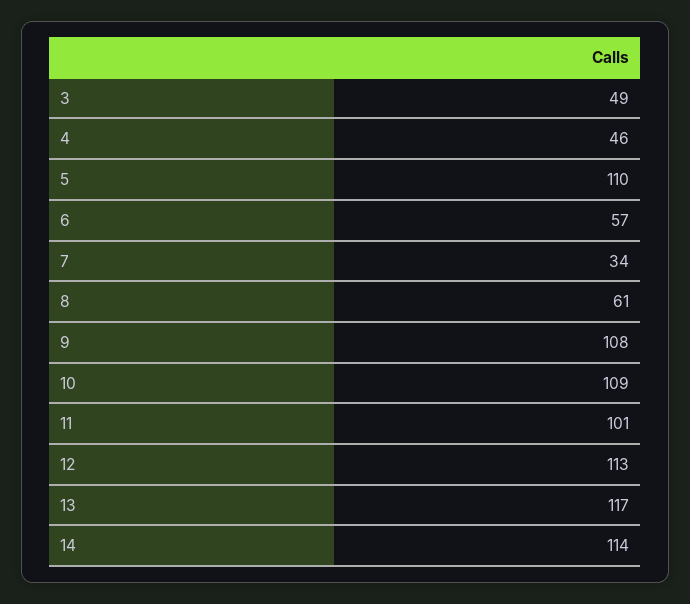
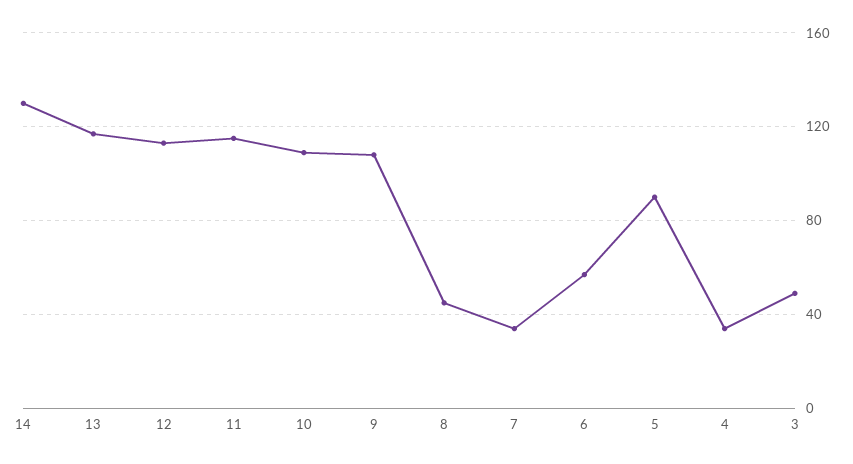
4: 46 -> 35
5: 110 -> 90
8: 61 -> 45
11: 101 -> 115
14: 114 -> 130

